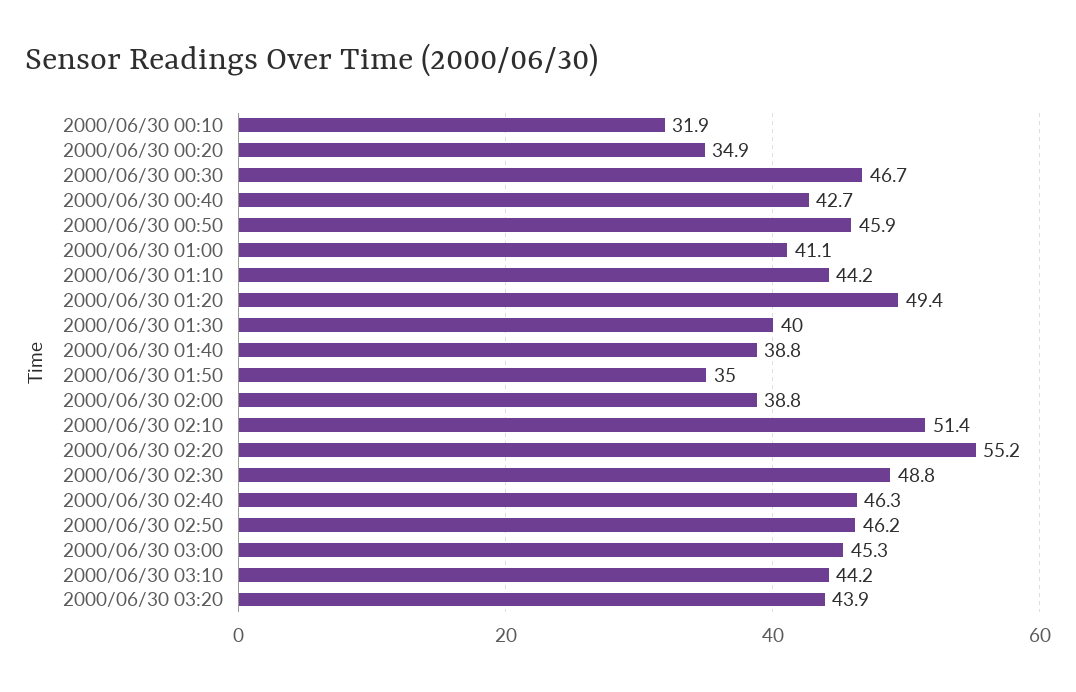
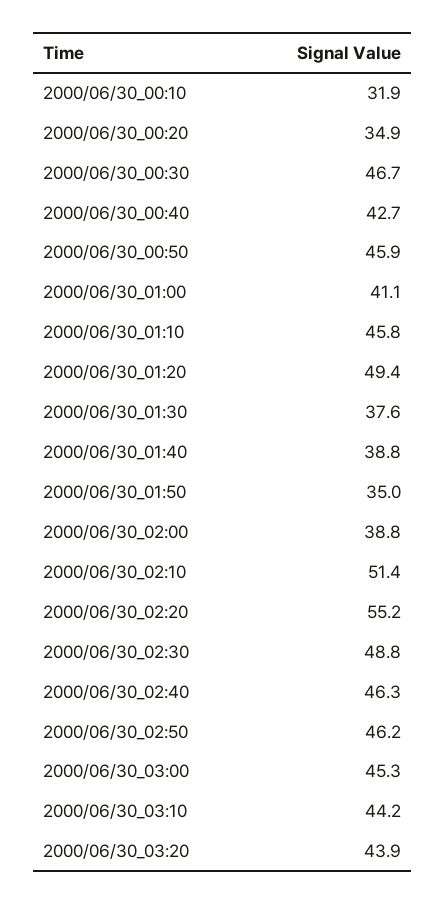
2000/06/30 01:10: 44.2 -> 45.8
2000/06/30 01:30: 40 -> 37.6

